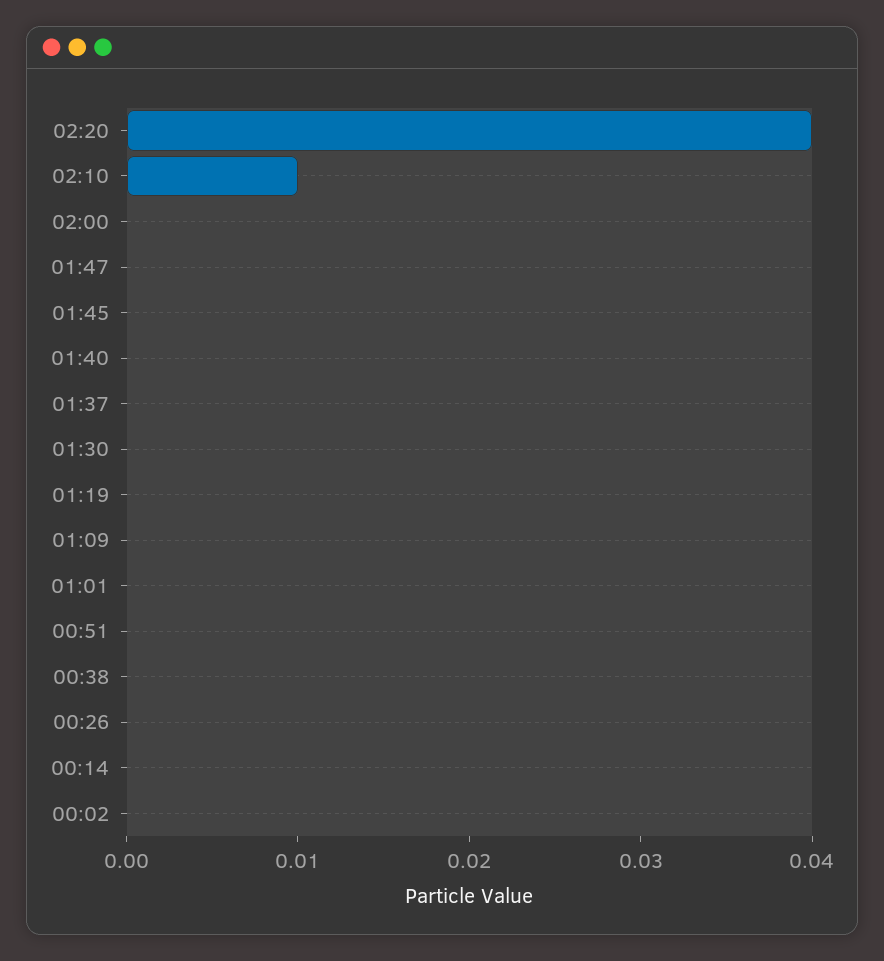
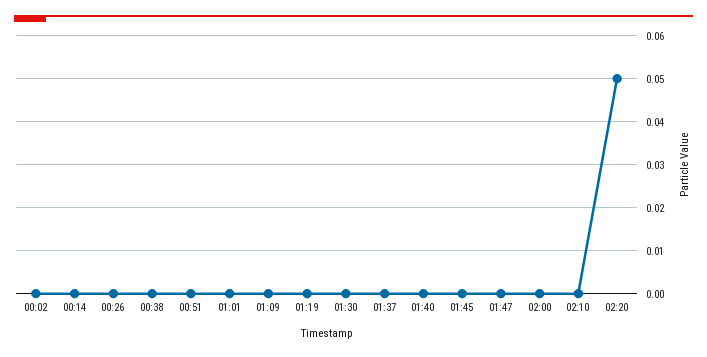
02:20: 0.04 -> 0.05
02:10: 0.01 -> 0

